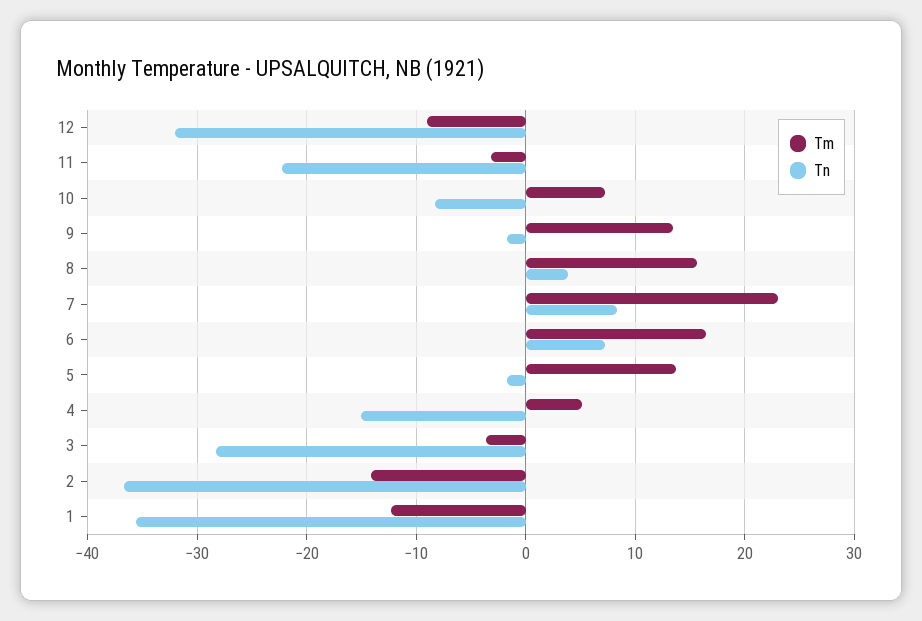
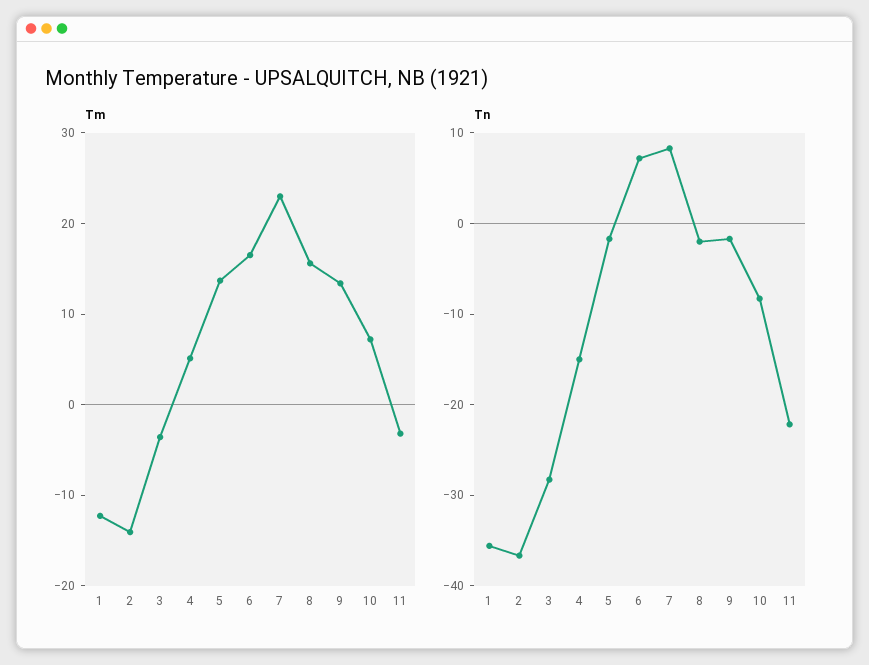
Tm, 12: -9 -> none
Tn, 12: -32 -> none
Tn, 8: 4 -> -2

